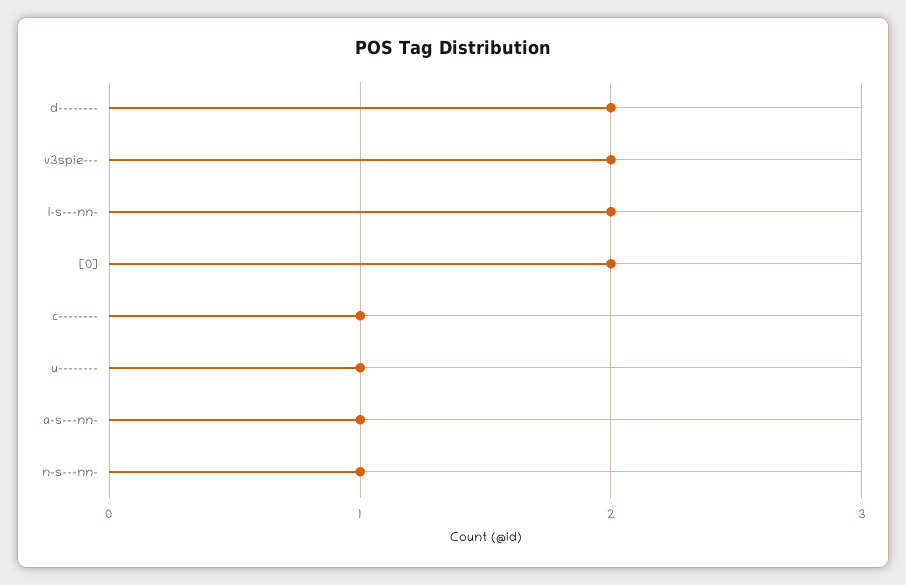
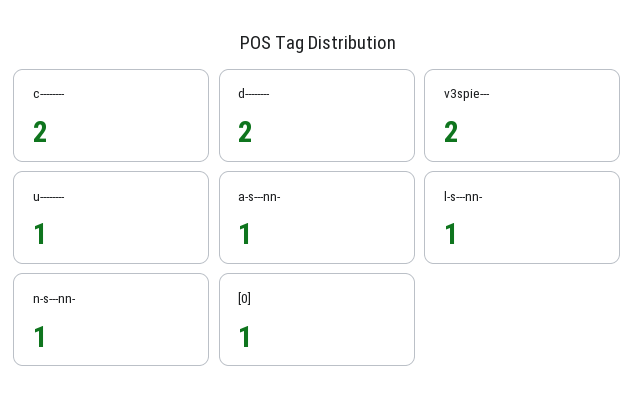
l-s---nn-: 2 -> 1
[0]: 2 -> 1
c--------: 1 -> 2

